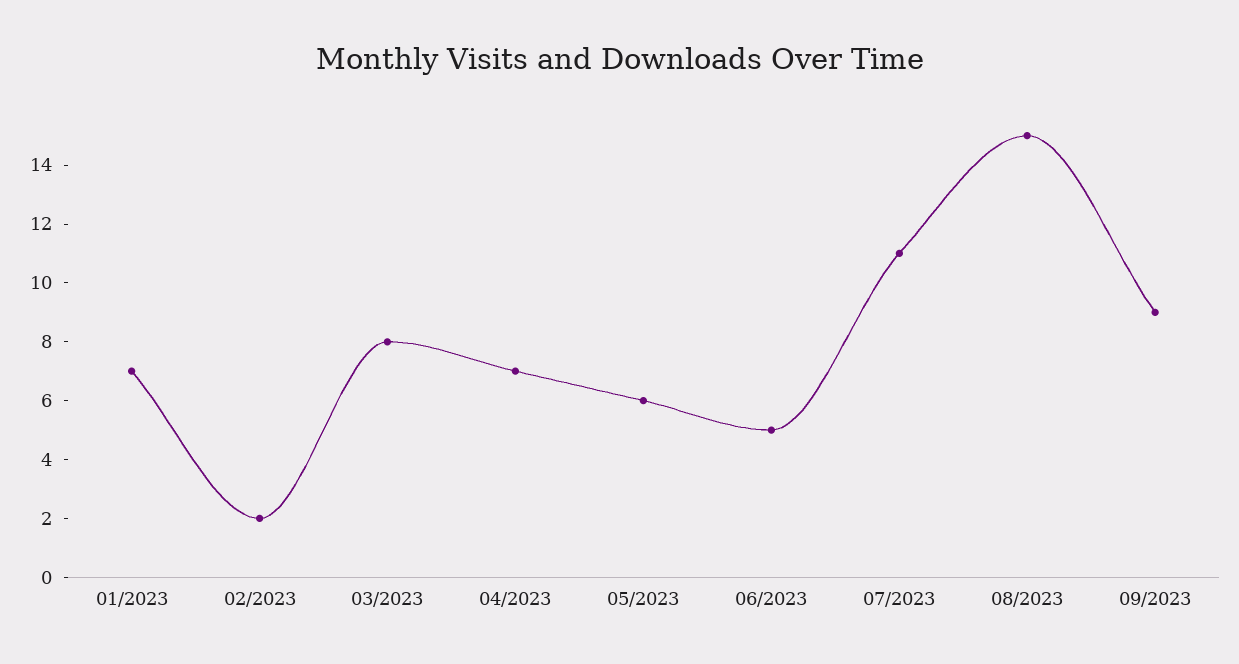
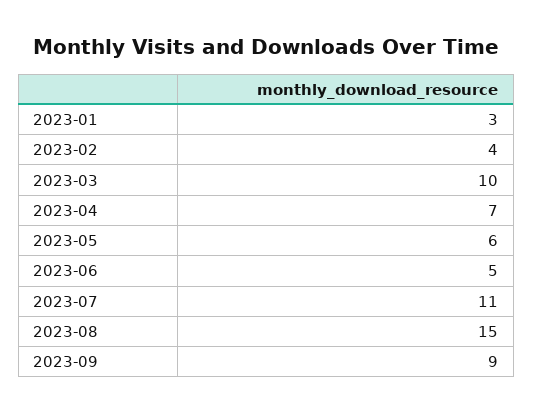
01/2023: 7 -> 3
02/2023: 2 -> 4
03/2023: 8 -> 10

